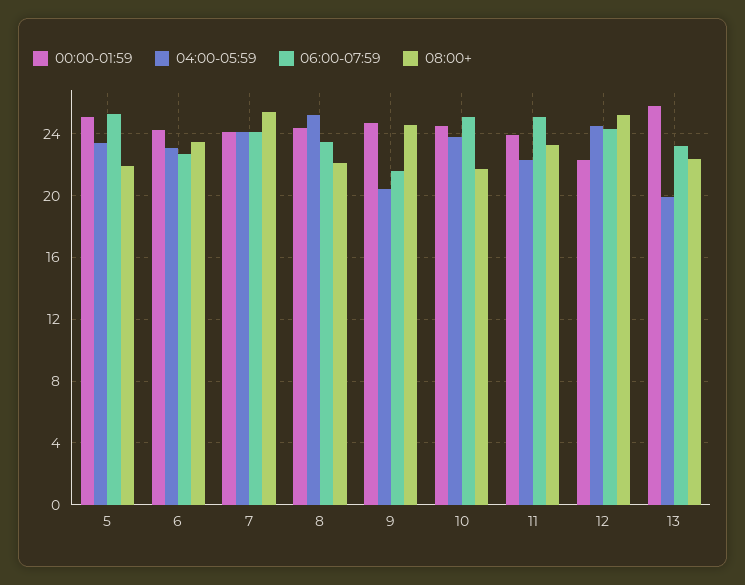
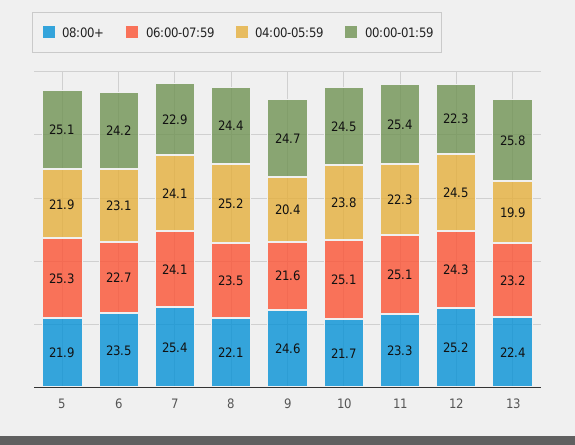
04:00-05:59, 5: 23.5 -> 21.9
00:00-01:59, 7: 24 -> 22.9
00:00-01:59, 11: 24 -> 25.4

